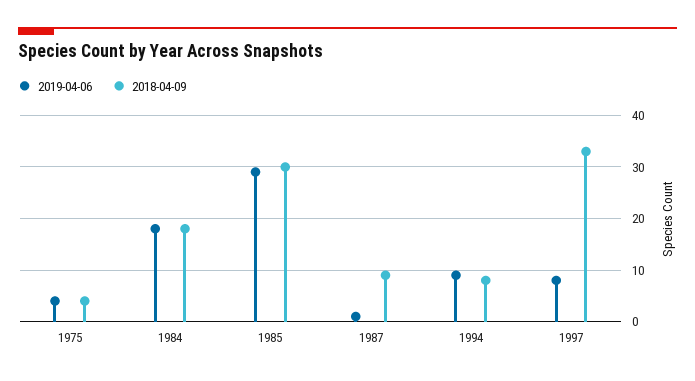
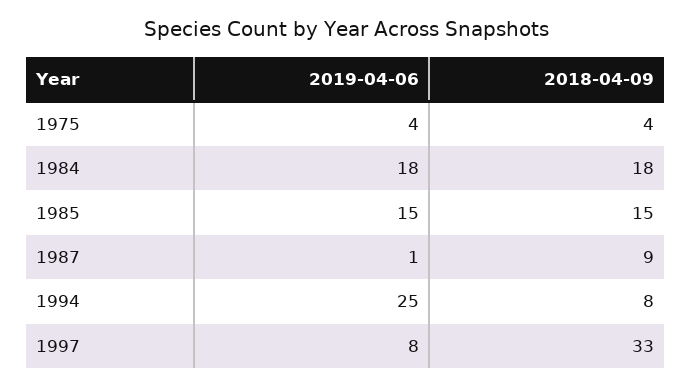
2019-04-06, 1985: 30 -> 15
2018-04-09, 1985: 30 -> 15
2019-04-06, 1994: 10 -> 25

